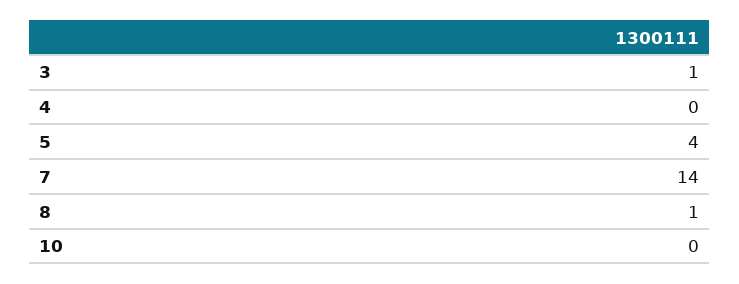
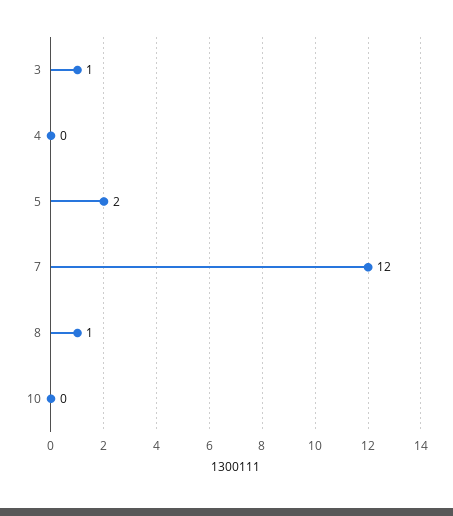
5: 4 -> 2
7: 14 -> 12

